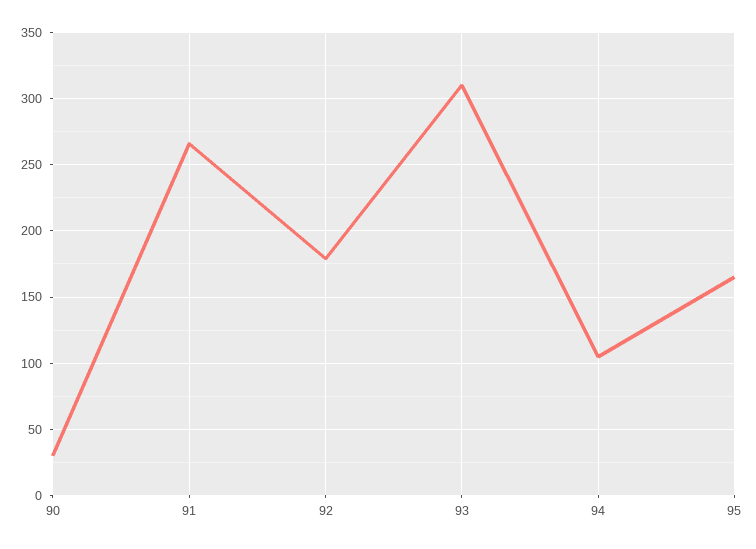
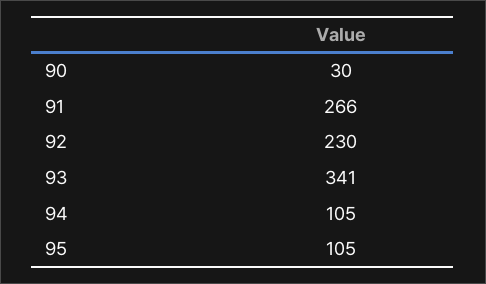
92: 180 -> 230
93: 310 -> 341
95: 165 -> 105

